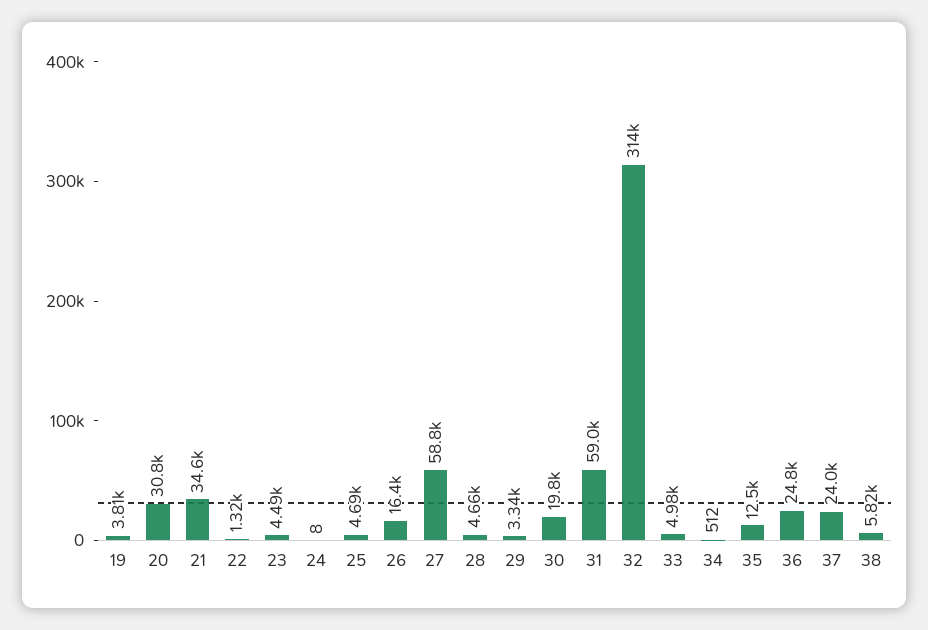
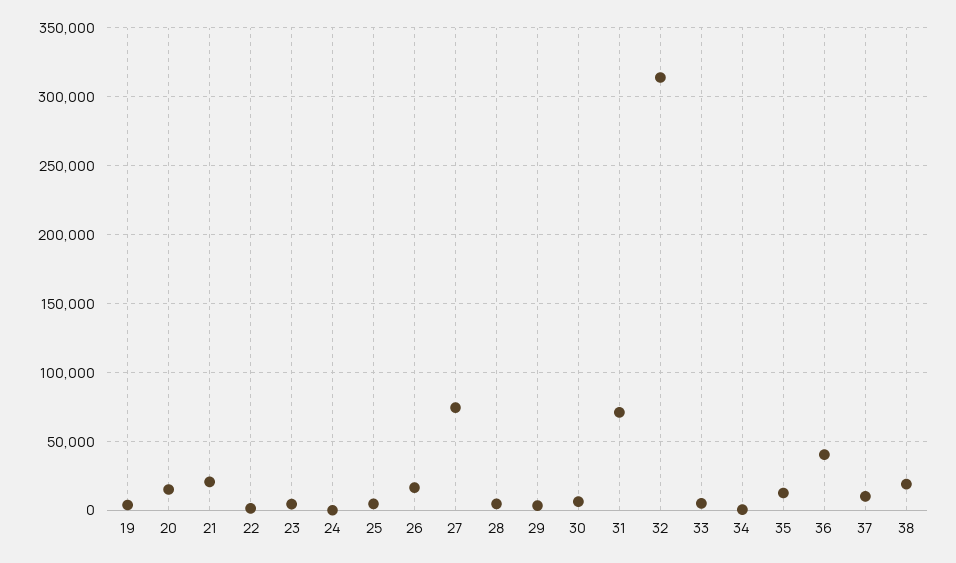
20: 30800 -> 15000
21: 34600 -> 20000
27: 58800 -> 75000
30: 19800 -> 5000
31: 59000 -> 70000
36: 24800 -> 40000
37: 24000 -> 10000
38: 5820 -> 20000

